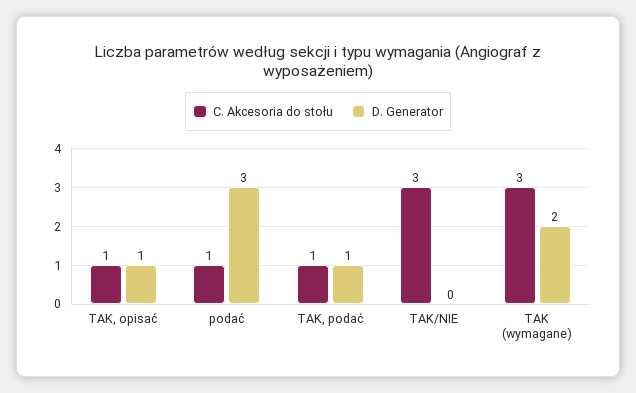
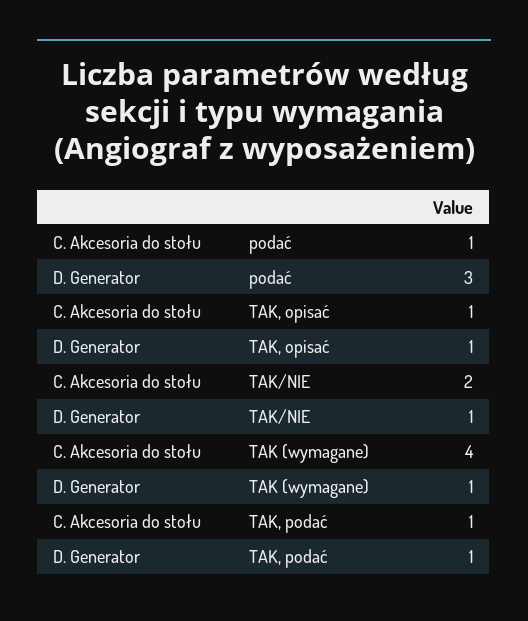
C. Akcesoria do stołu, TAK/NIE: 3 -> 2
D. Generator, TAK/NIE: 0 -> 1
C. Akcesoria do stołu, TAK (wymagane): 3 -> 4
D. Generator, TAK (wymagane): 2 -> 1

